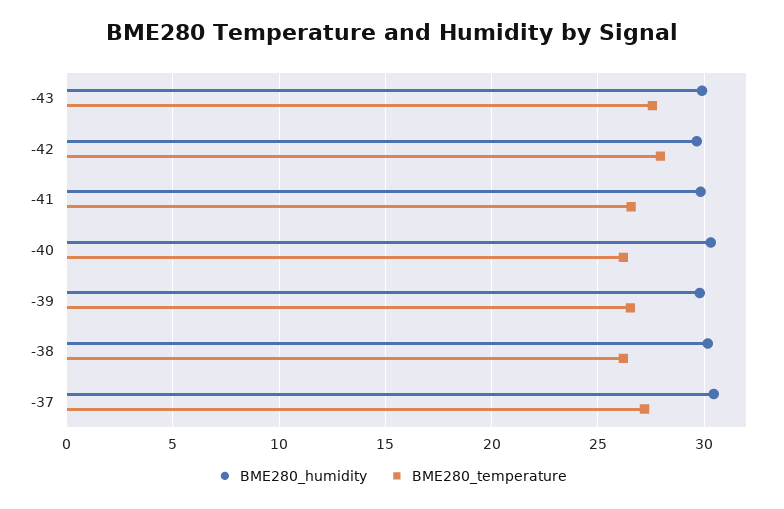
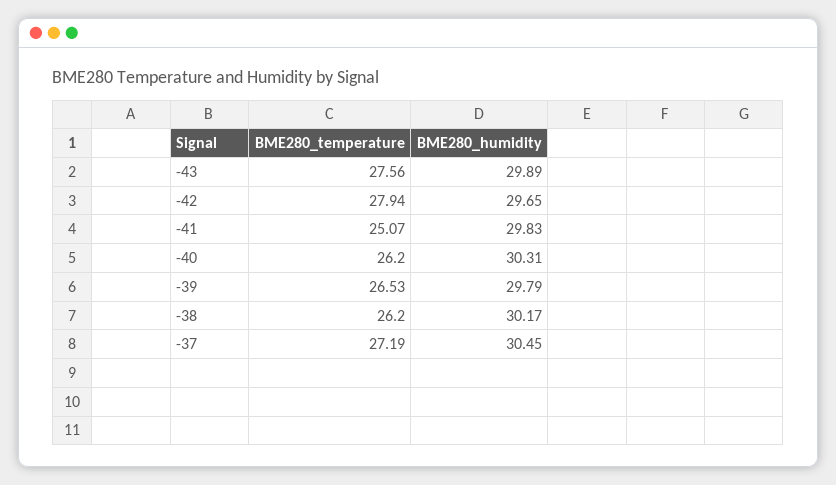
BME280_temperature, -41: 26.5 -> 25.07

